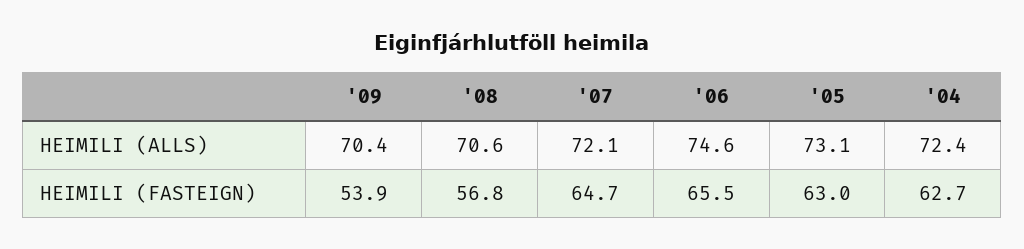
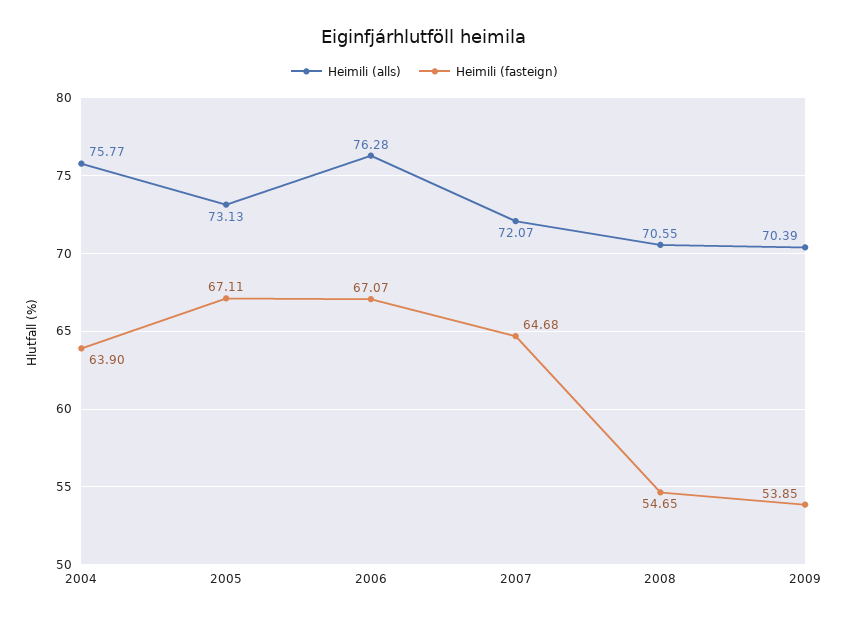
HEIMILI (ALLS), '06: 74.6 -> 76.28
HEIMILI (ALLS), '04: 72.4 -> 75.77
HEIMILI (FASTEIGN), '08: 56.8 -> 54.65
HEIMILI (FASTEIGN), '06: 65.5 -> 67.07
HEIMILI (FASTEIGN), '05: 63 -> 67.11
HEIMILI (FASTEIGN), '04: 62.7 -> 63.9

